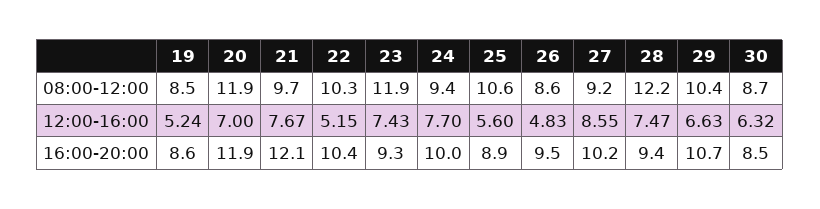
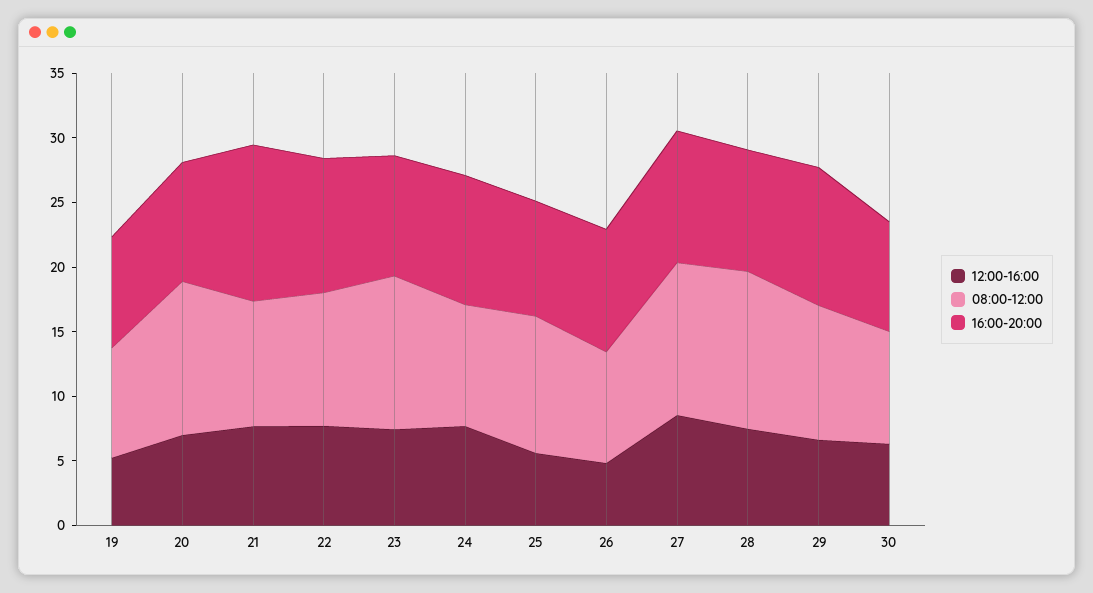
08:00-12:00, 27: 9.2 -> 12
12:00-16:00, 22: 5.15 -> 8
16:00-20:00, 20: 11.9 -> 9

